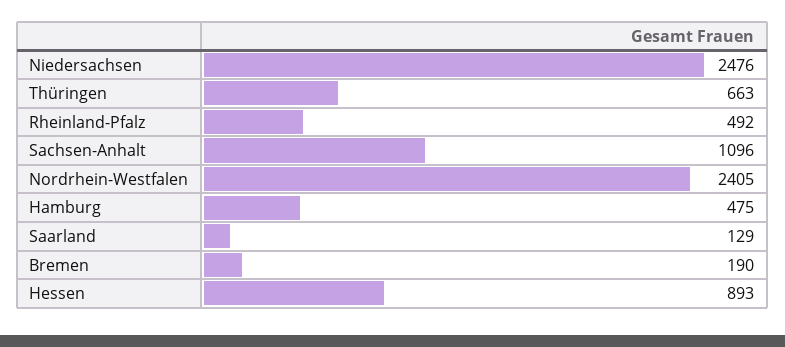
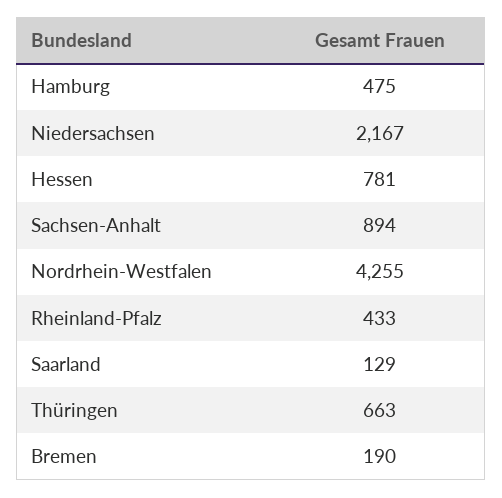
Niedersachsen: 2476 -> 2167
Rheinland-Pfalz: 492 -> 433
Sachsen-Anhalt: 1096 -> 894
Nordrhein-Westfalen: 2405 -> 4255
Hessen: 893 -> 781

